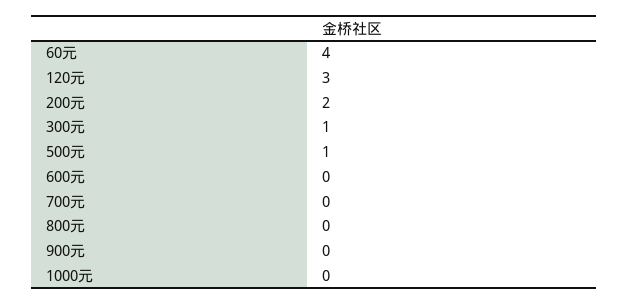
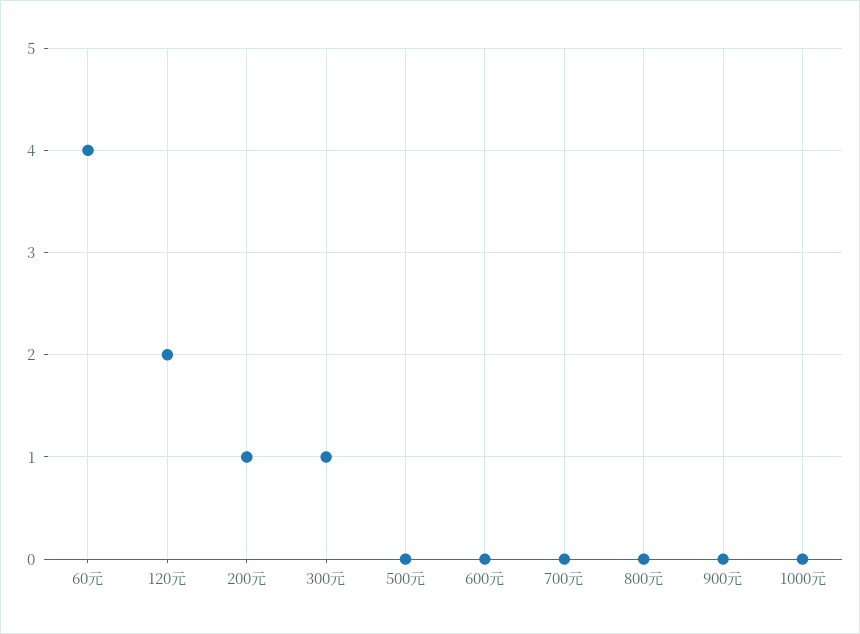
120元: 3 -> 2
200元: 2 -> 1
500元: 1 -> 0

